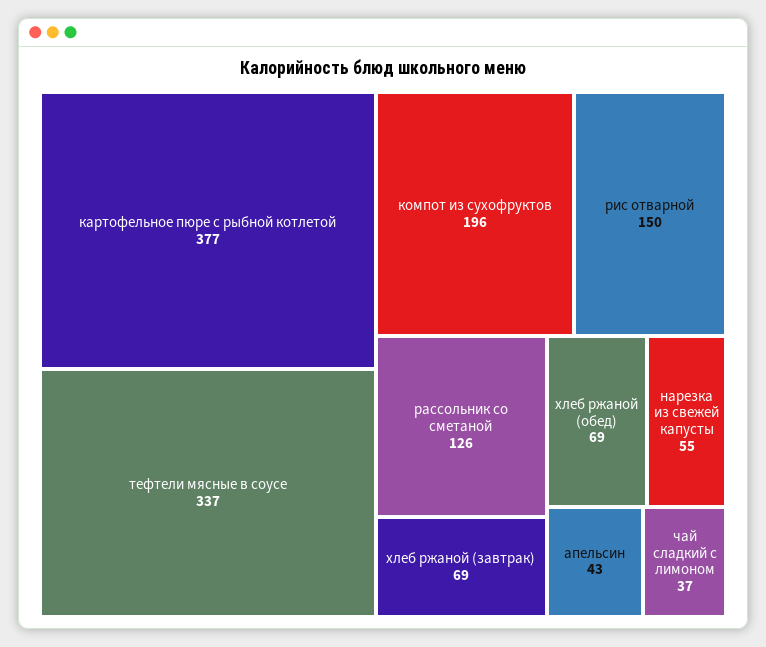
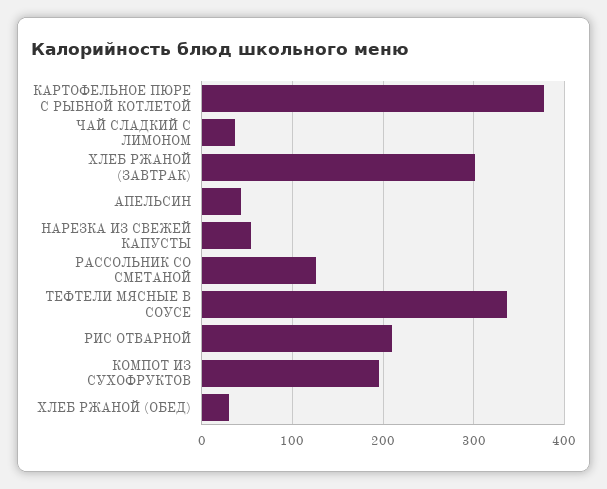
рис отварной: 150 -> 210
хлеб ржаной (завтрак): 69 -> 300
хлеб ржаной (обед): 69 -> 30

